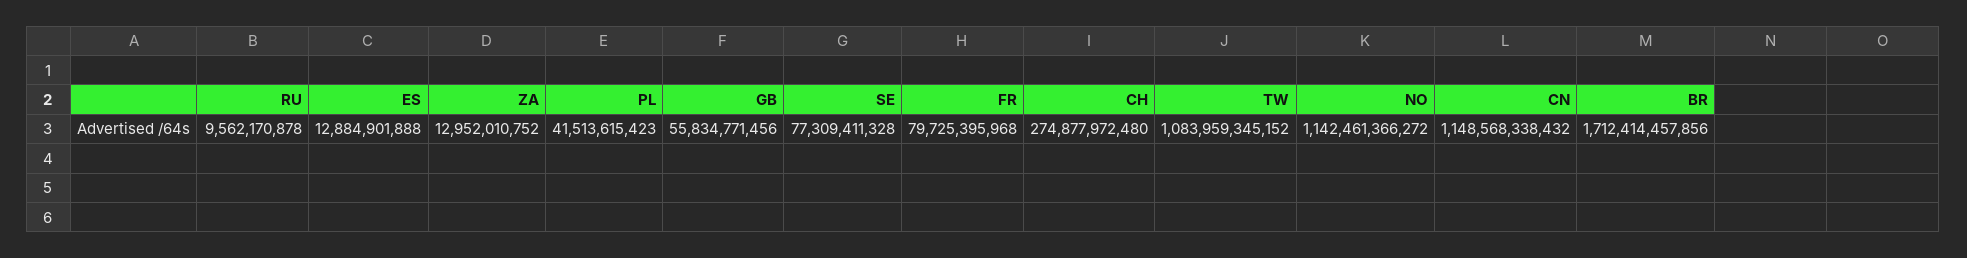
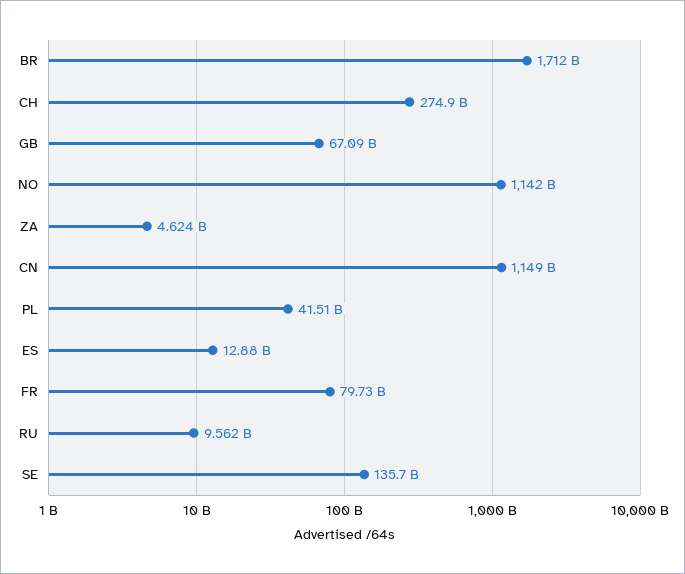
ZA: 12952010752 -> 4624000000
GB: 55834771456 -> 67090000000
SE: 77309411328 -> 135700000000
TW: 1083959345152 -> none

